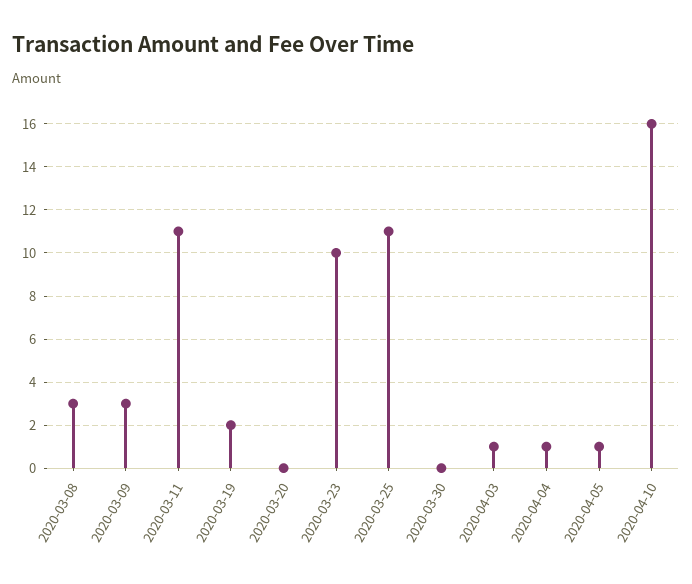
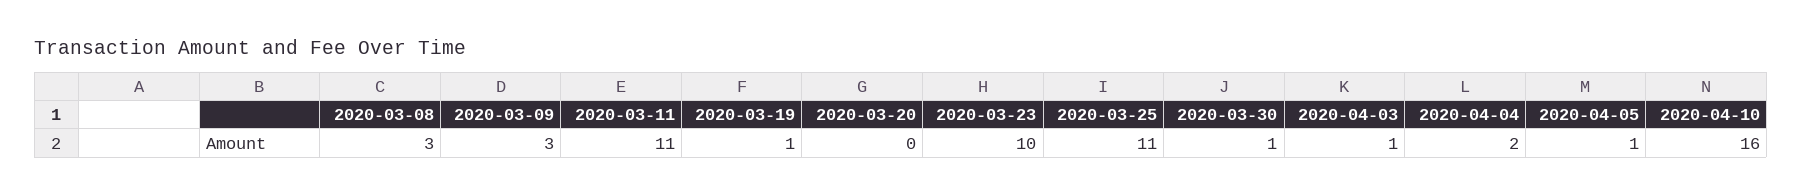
2020-03-19: 2 -> 1
2020-03-30: 0 -> 1
2020-04-04: 1 -> 2

